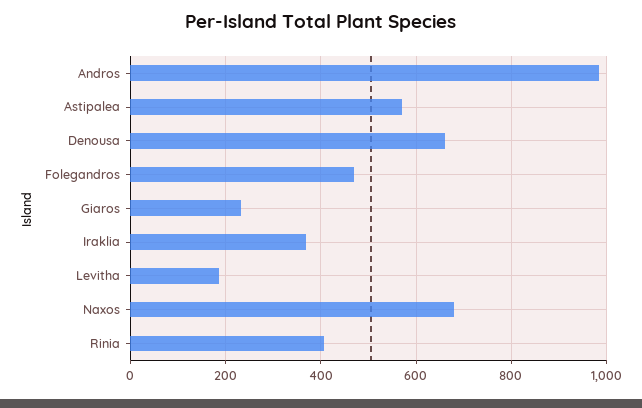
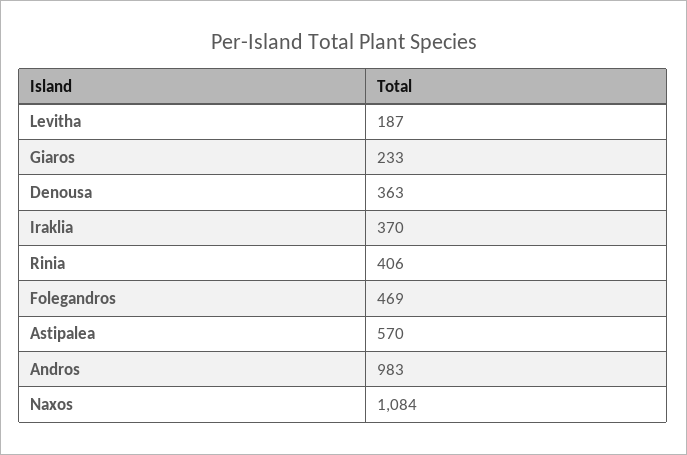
Denousa: 660 -> 363
Naxos: 680 -> 1084

